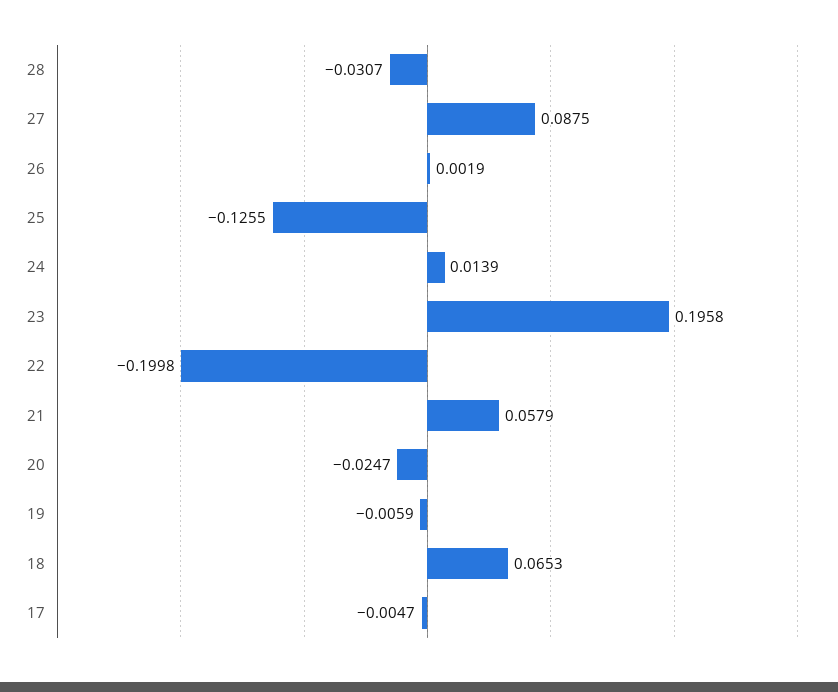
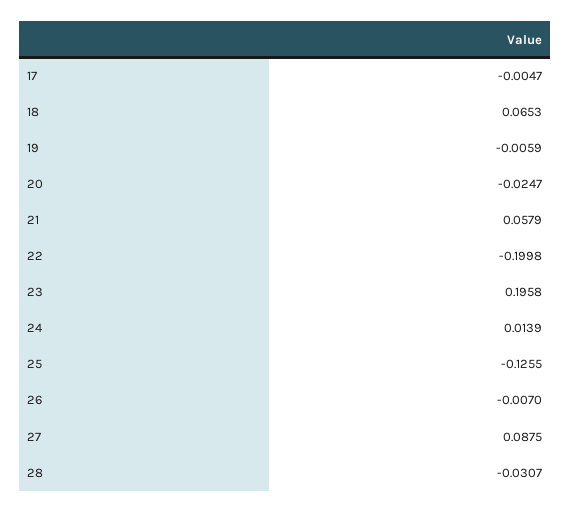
26: 0.0019 -> -0.007

